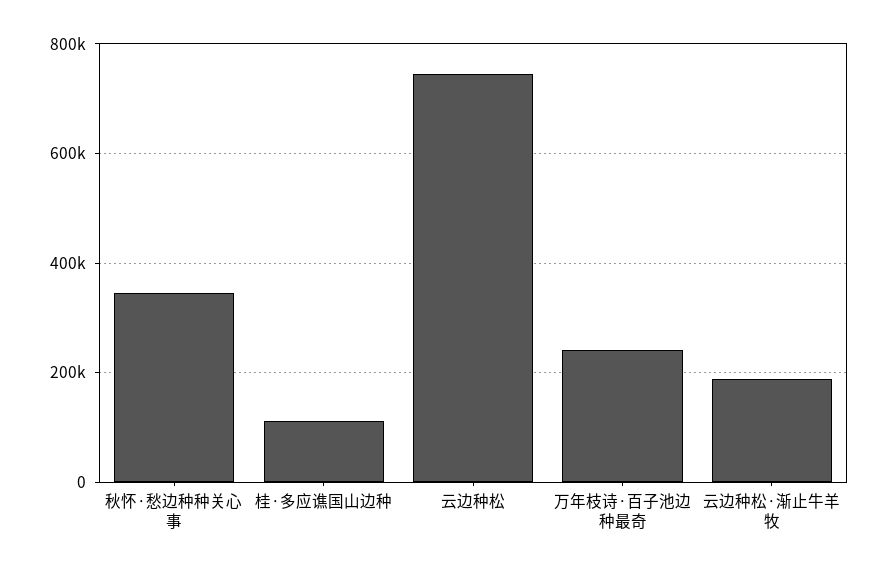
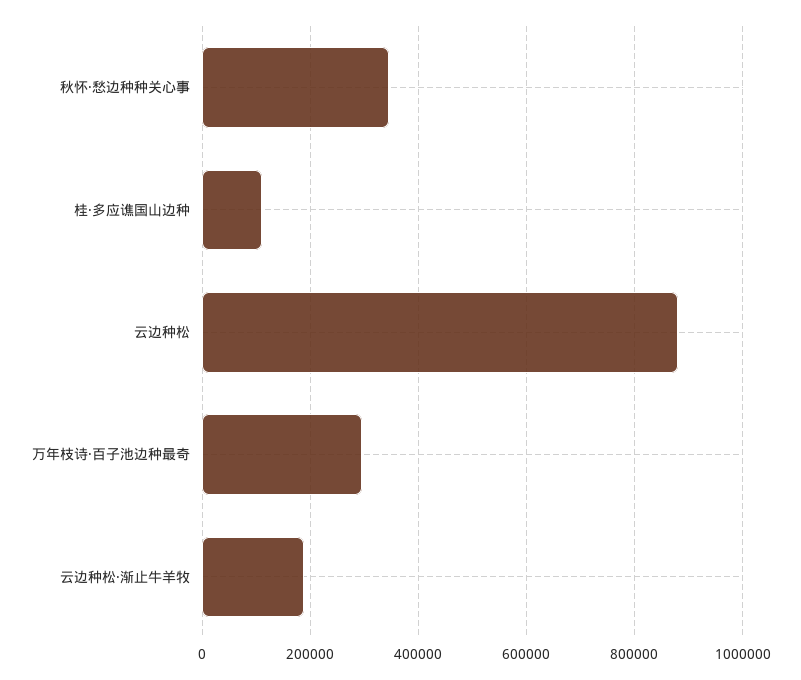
云边种松: 740000 -> 880000
万年枝诗·百子池边种最奇: 240000 -> 300000

